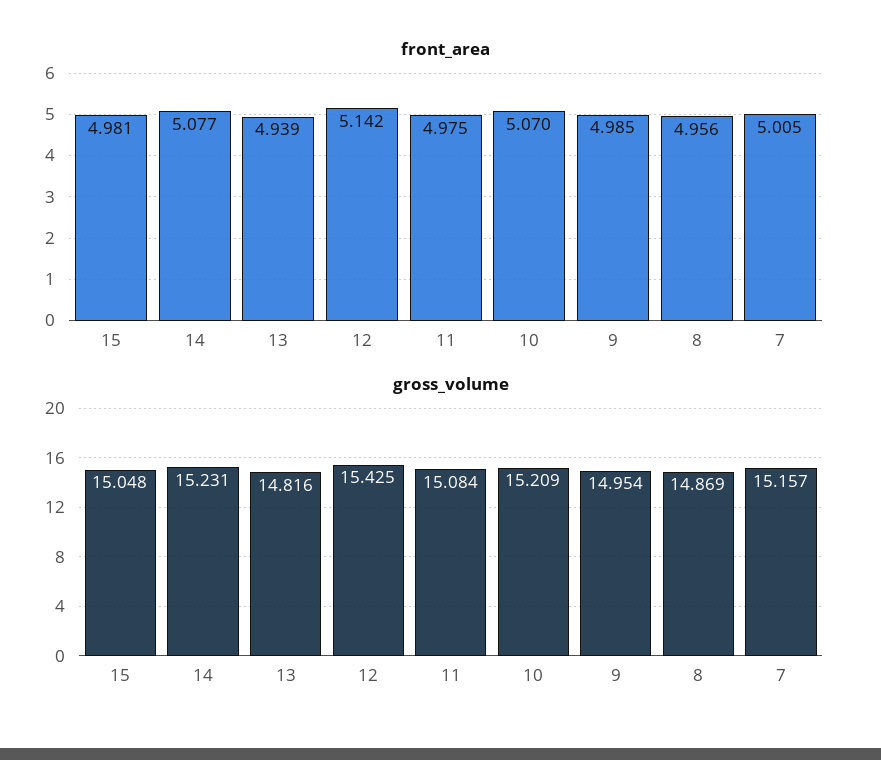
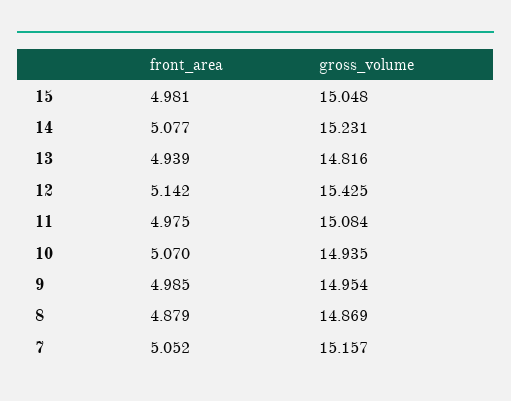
front_area, 8: 4.956 -> 4.879
front_area, 7: 5.005 -> 5.052
gross_volume, 10: 15.209 -> 14.935

